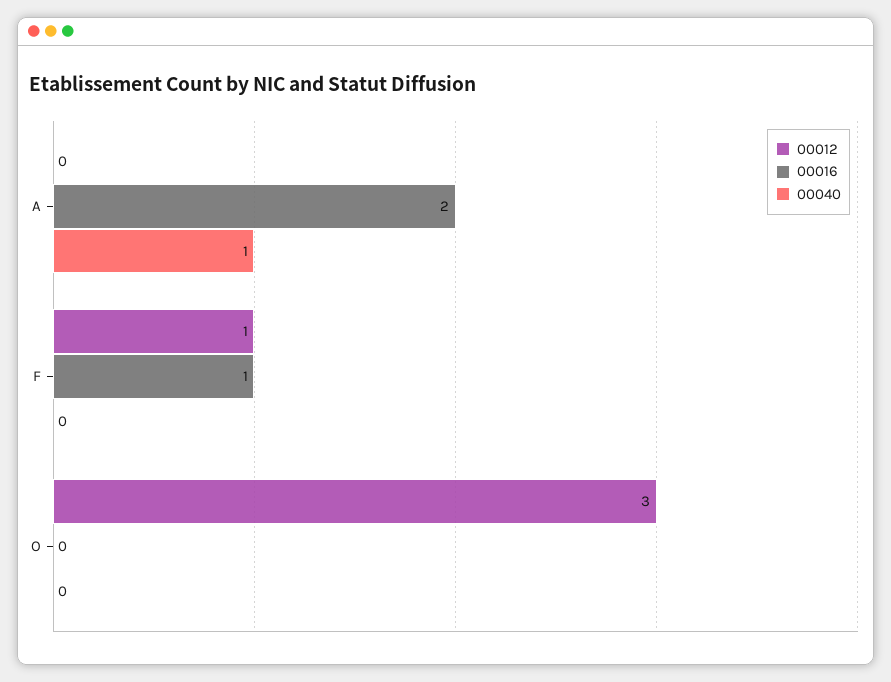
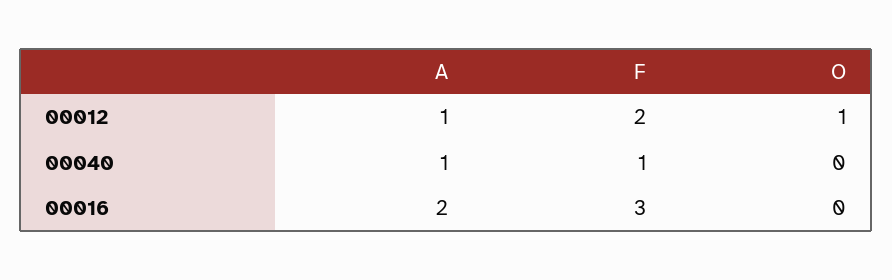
00012, A: 0 -> 1
00012, F: 1 -> 2
00016, F: 1 -> 3
00040, F: 0 -> 1
00012, O: 3 -> 1

